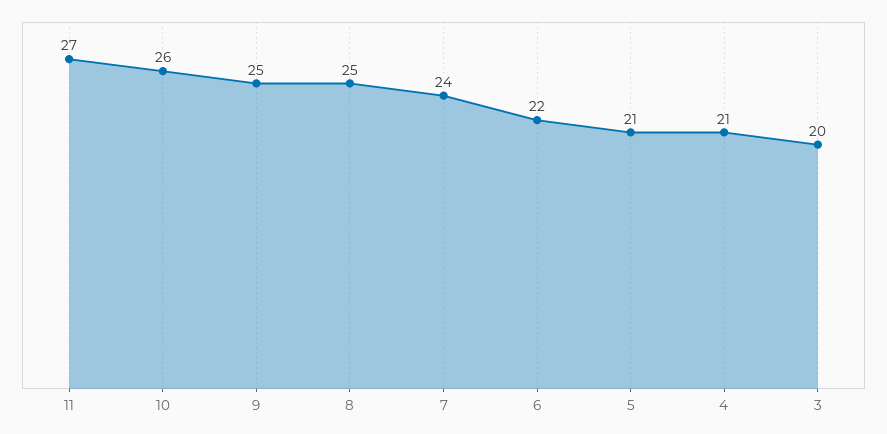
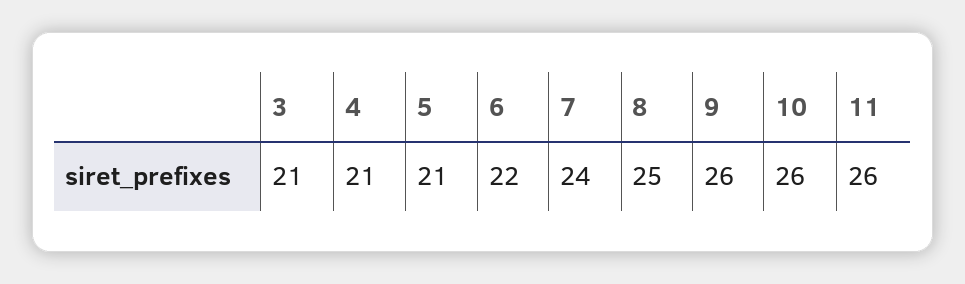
11: 27 -> 26
9: 25 -> 26
3: 20 -> 21

